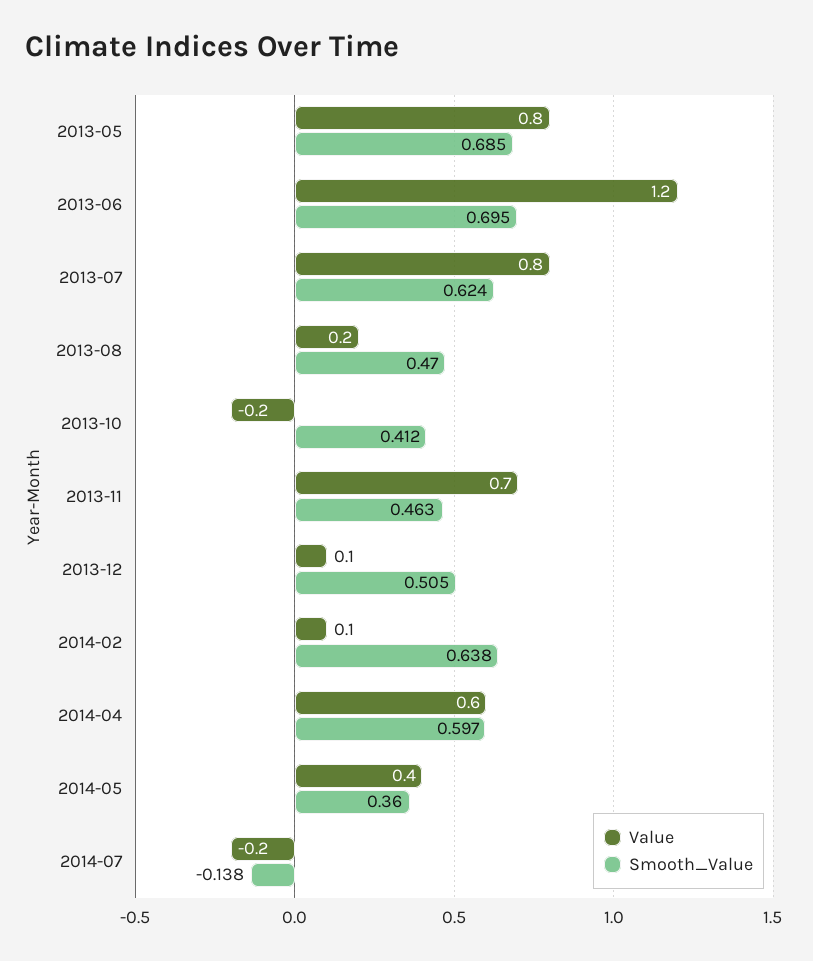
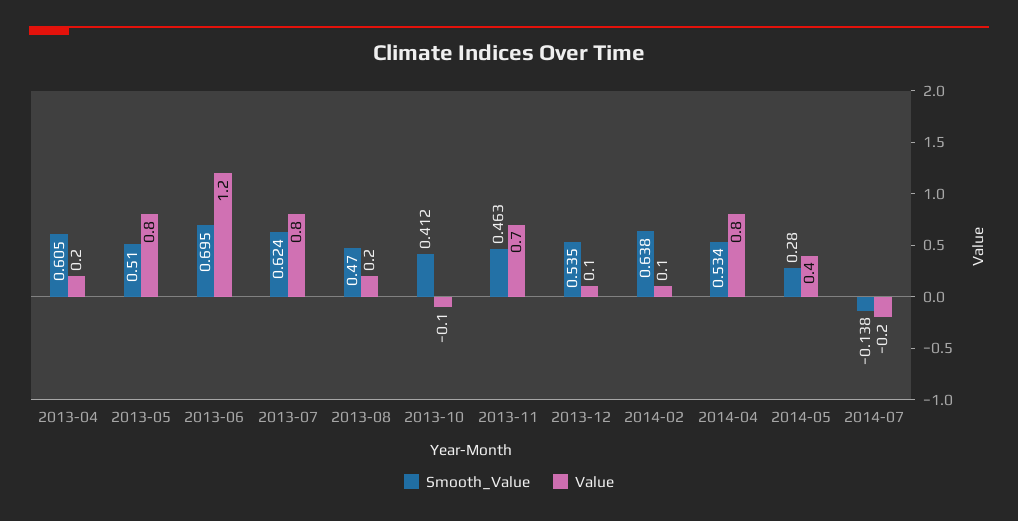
Smooth_Value, 2013-05: 0.685 -> 0.51
Value, 2013-10: -0.2 -> -0.1
Smooth_Value, 2013-12: 0.505 -> 0.535
Value, 2014-04: 0.6 -> 0.8
Smooth_Value, 2014-04: 0.597 -> 0.534
Smooth_Value, 2014-05: 0.36 -> 0.28
Smooth_Value, 2013-04: none -> 0.605
Value, 2013-04: none -> 0.2

